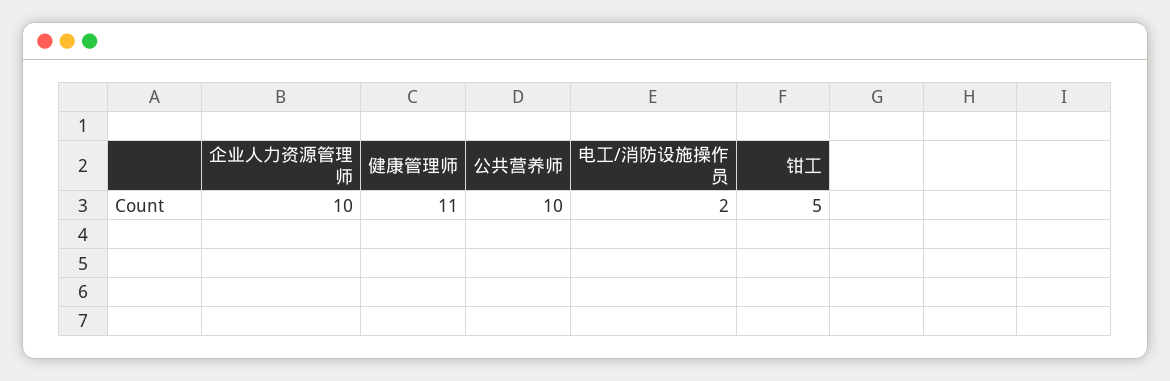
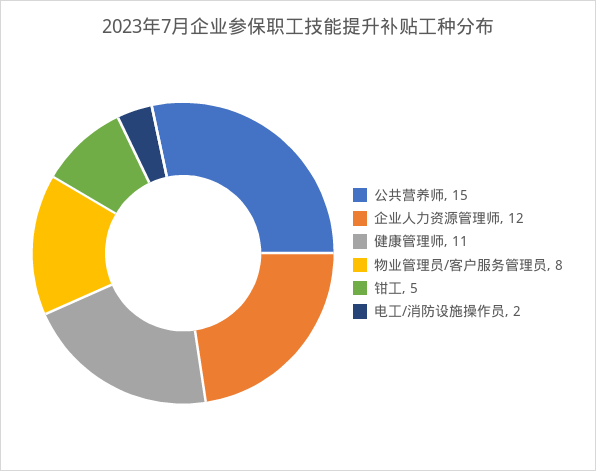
企业人力资源管理师: 10 -> 12
公共营养师: 10 -> 15
物业管理员/客户服务管理员: none -> 8

